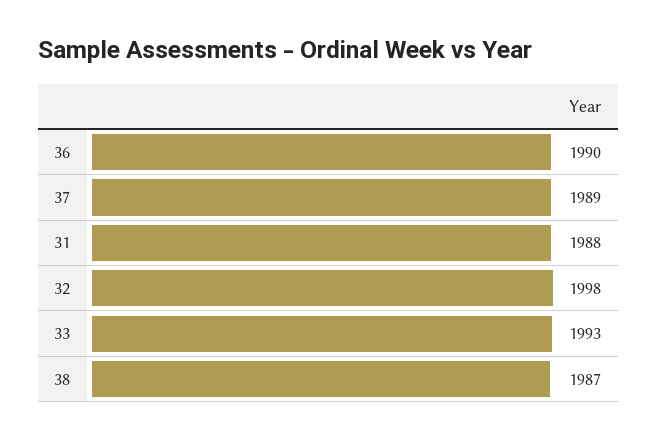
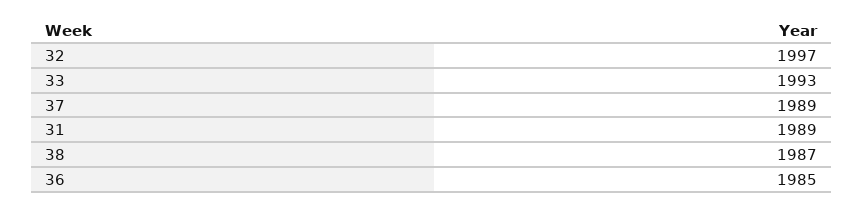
36: 1990 -> 1985
31: 1988 -> 1989
32: 1998 -> 1997

